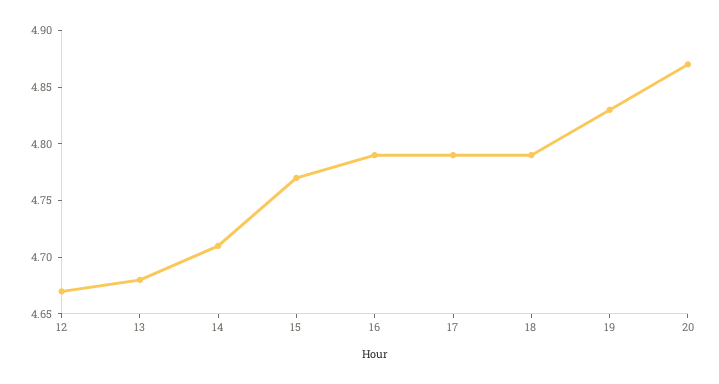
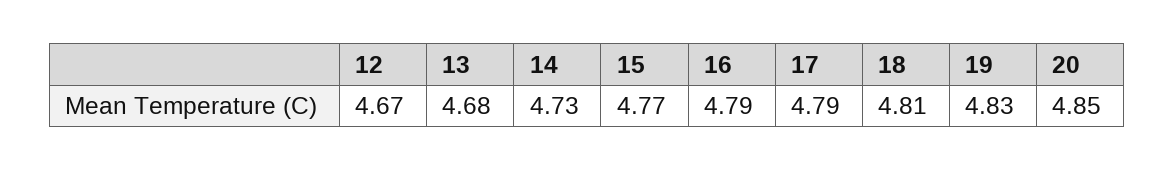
14: 4.71 -> 4.73
18: 4.79 -> 4.81
20: 4.87 -> 4.85

